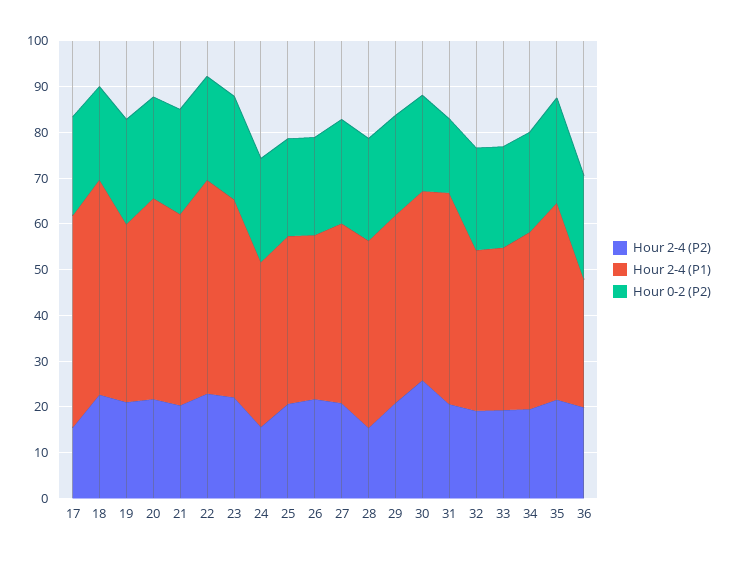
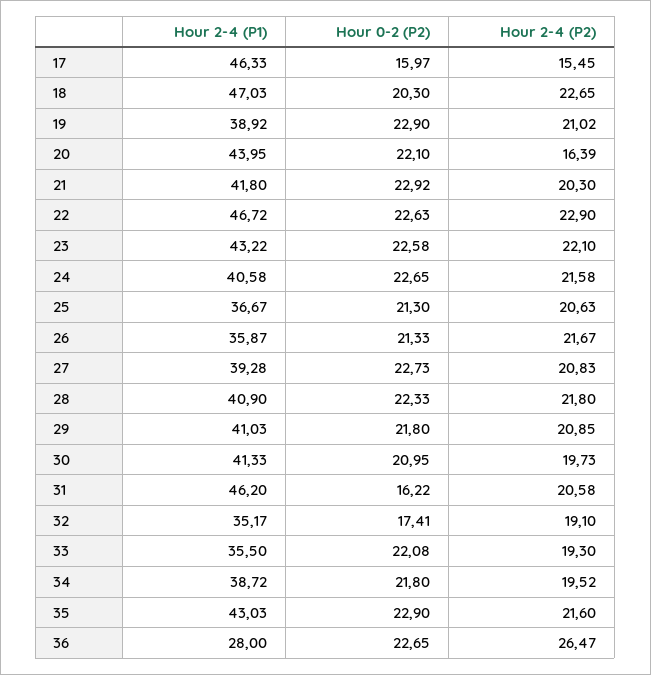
Hour 0-2 (P2), 17: 22 -> 15.97
Hour 2-4 (P2), 20: 22 -> 16.39
Hour 2-4 (P2), 24: 16 -> 21.58
Hour 2-4 (P1), 24: 36 -> 40.58
Hour 2-4 (P2), 28: 16 -> 21.8
Hour 2-4 (P2), 30: 26 -> 19.73
Hour 0-2 (P2), 32: 22 -> 17.41
Hour 2-4 (P2), 36: 20 -> 26.47

